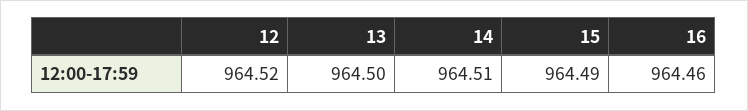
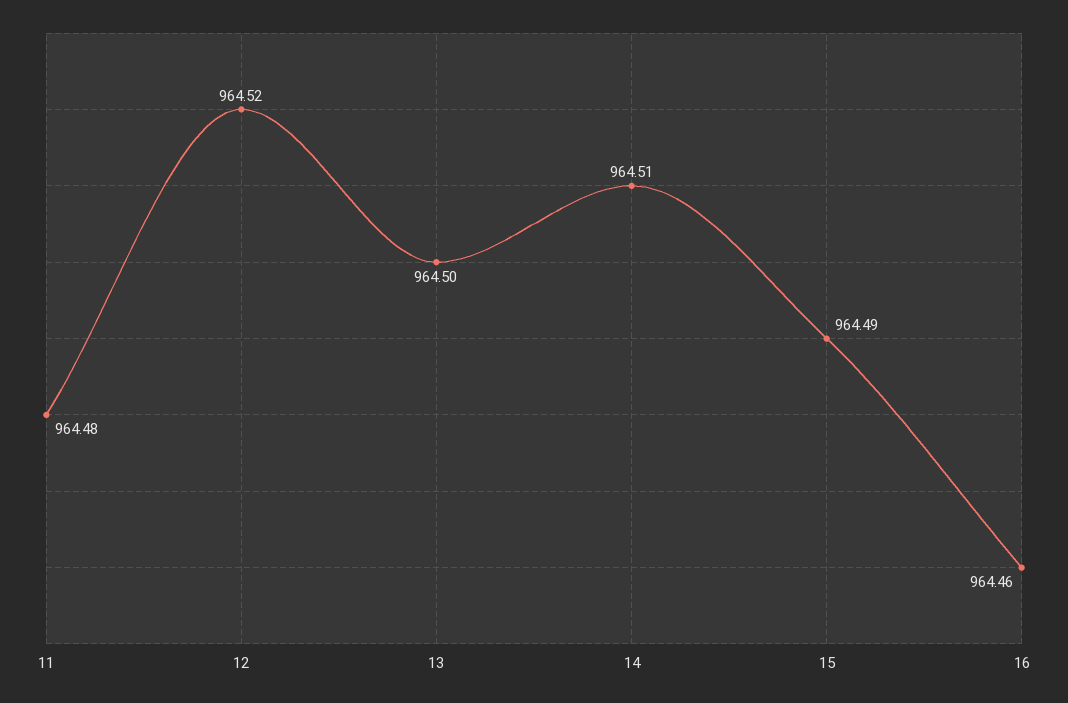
11: none -> 964.48

